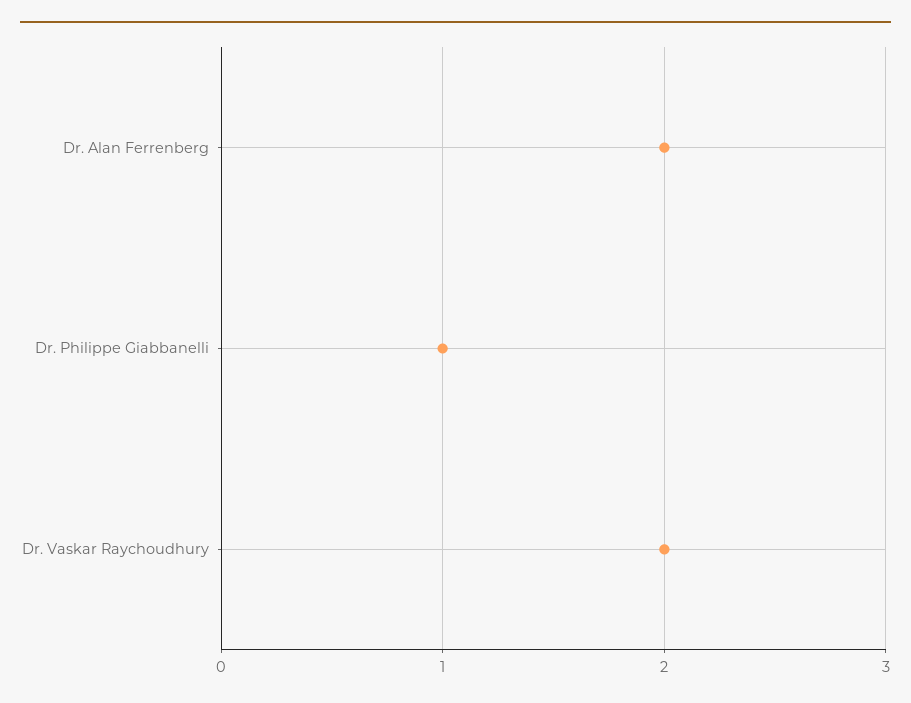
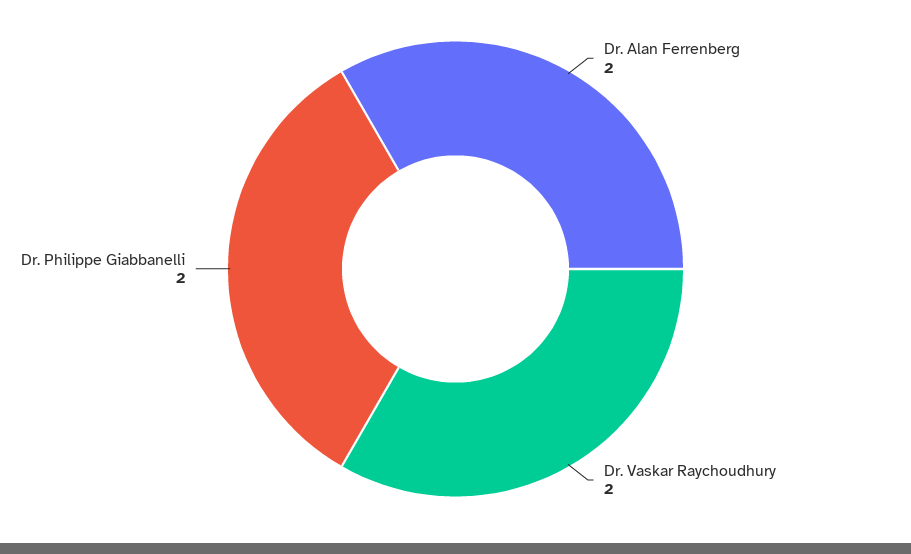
Dr. Philippe Giabbanelli: 1 -> 2

